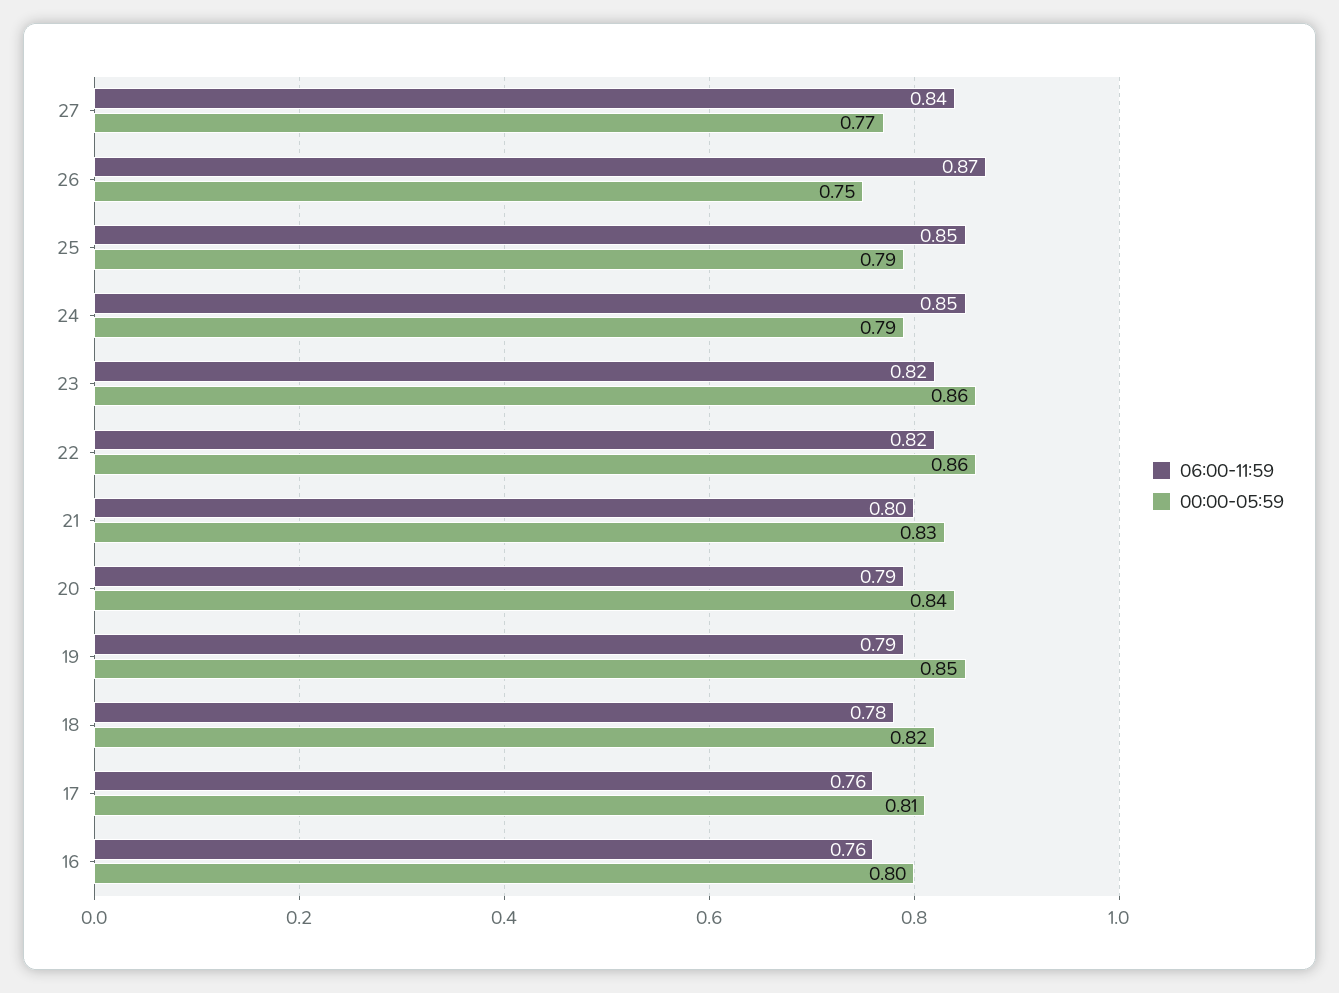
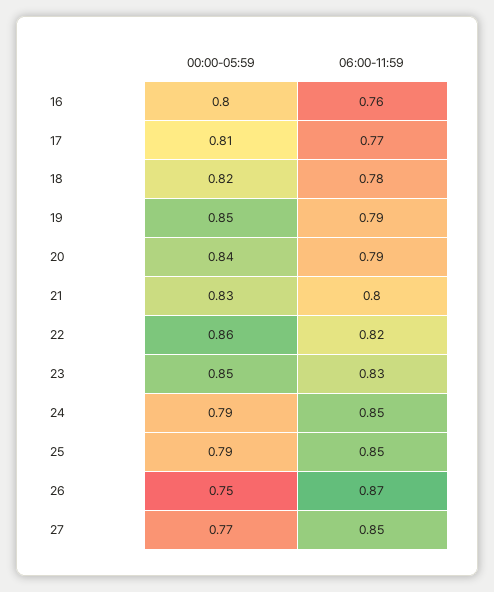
06:00-11:59, 27: 0.84 -> 0.85
06:00-11:59, 23: 0.82 -> 0.83
00:00-05:59, 23: 0.86 -> 0.85
06:00-11:59, 17: 0.76 -> 0.77

